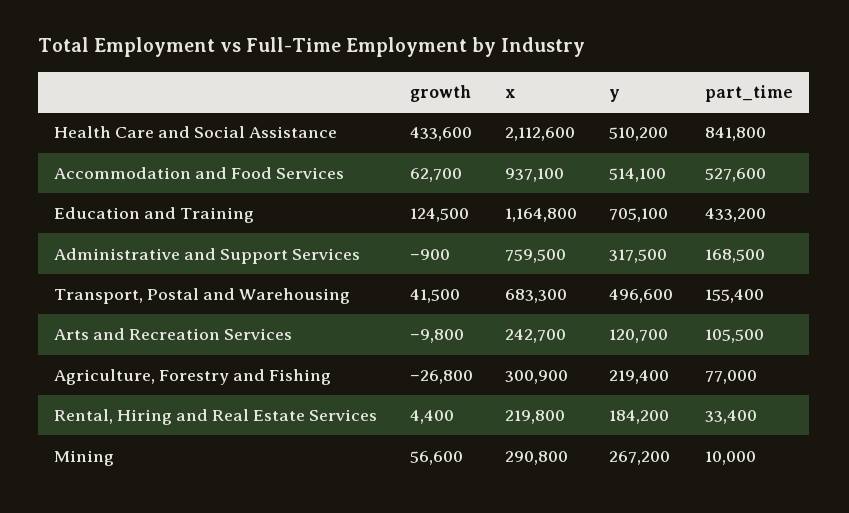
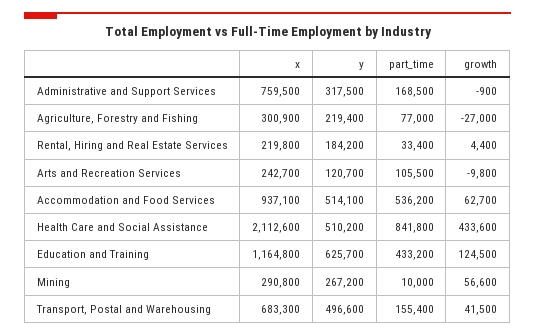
part_time, Accommodation and Food Services: 527600 -> 536200
y, Education and Training: 705100 -> 625700
growth, Agriculture, Forestry and Fishing: -26800 -> -27000

